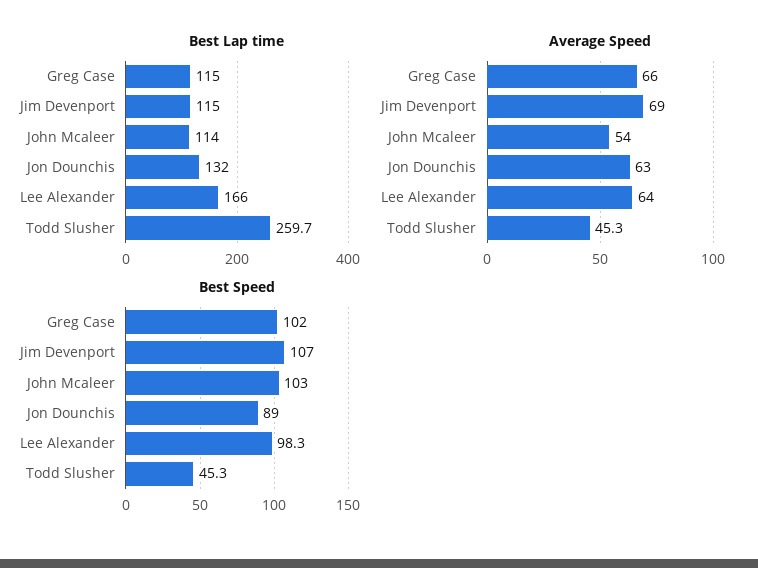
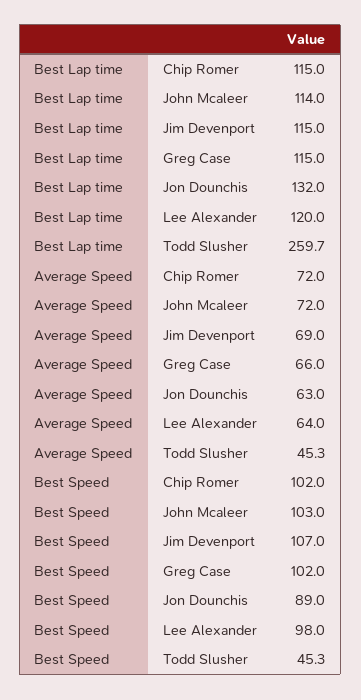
Best Lap time, Lee Alexander: 166 -> 120
Average Speed, John Mcaleer: 54 -> 72
Best Speed, Lee Alexander: 98.3 -> 98
Best Lap time, Chip Romer: none -> 115
Average Speed, Chip Romer: none -> 72
Best Speed, Chip Romer: none -> 102

